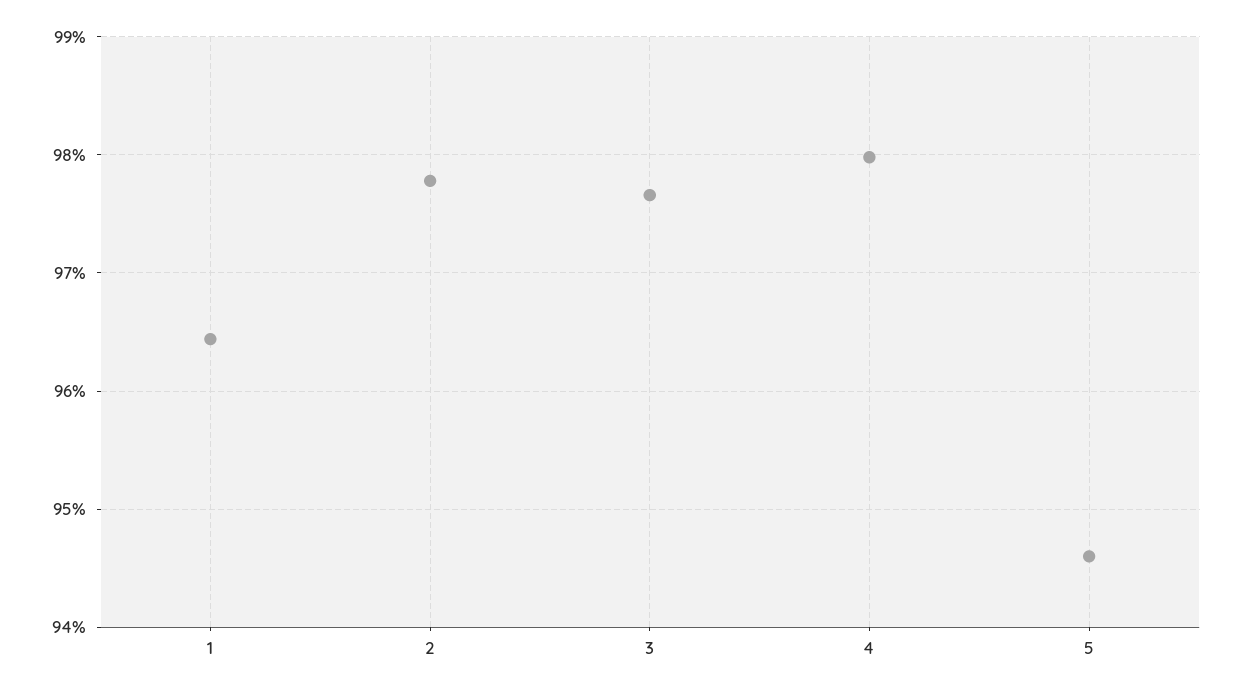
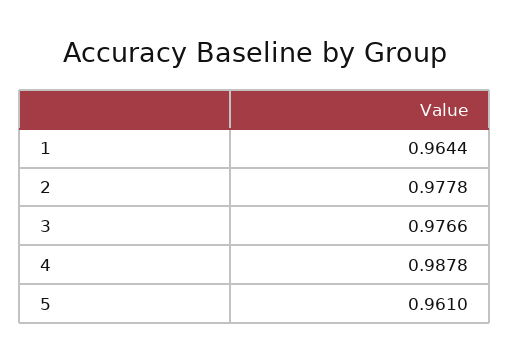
4: 0.98 -> 0.9878
5: 0.946 -> 0.961

